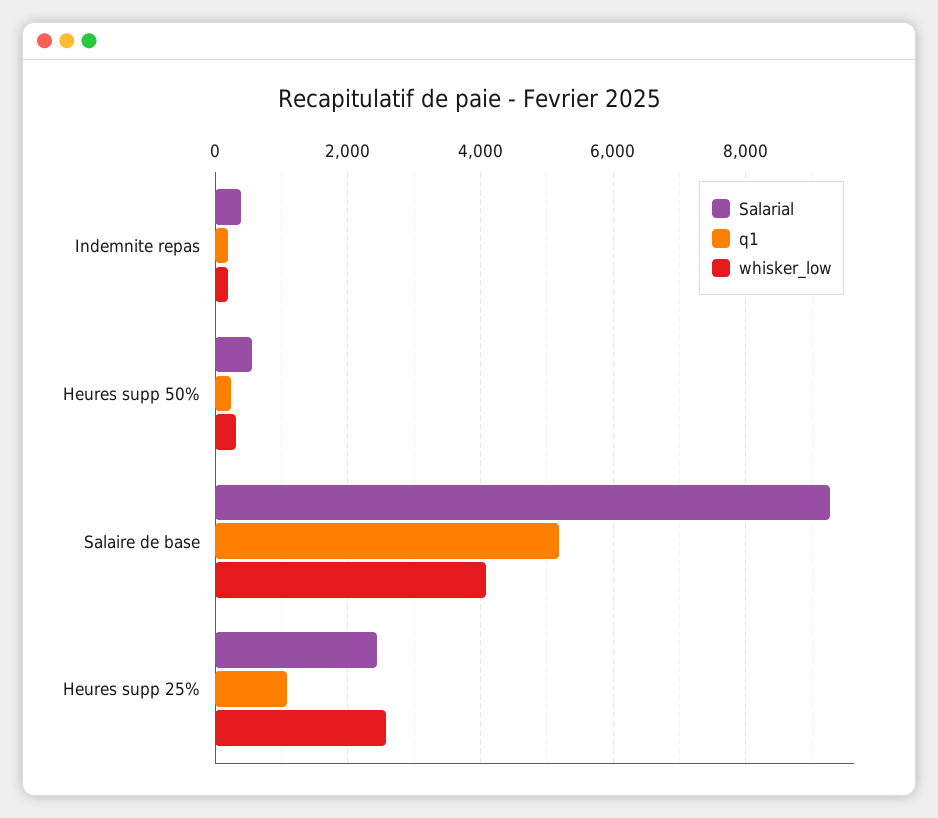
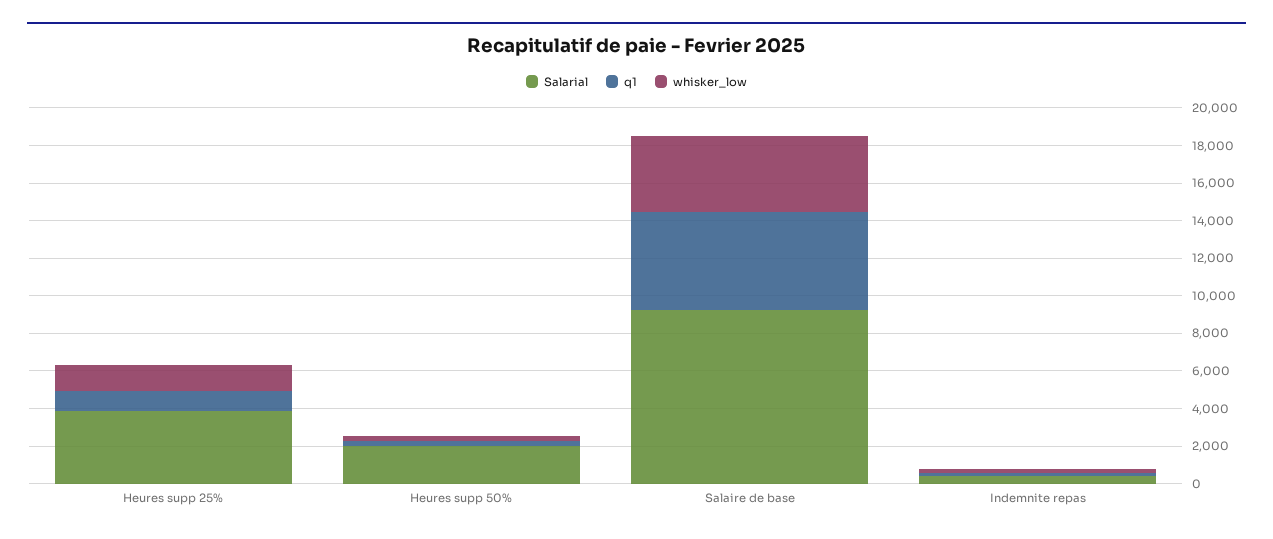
Salarial, Heures supp 50%: 600 -> 2000
Salarial, Heures supp 25%: 2400 -> 4000
whisker_low, Heures supp 25%: 2600 -> 1500

